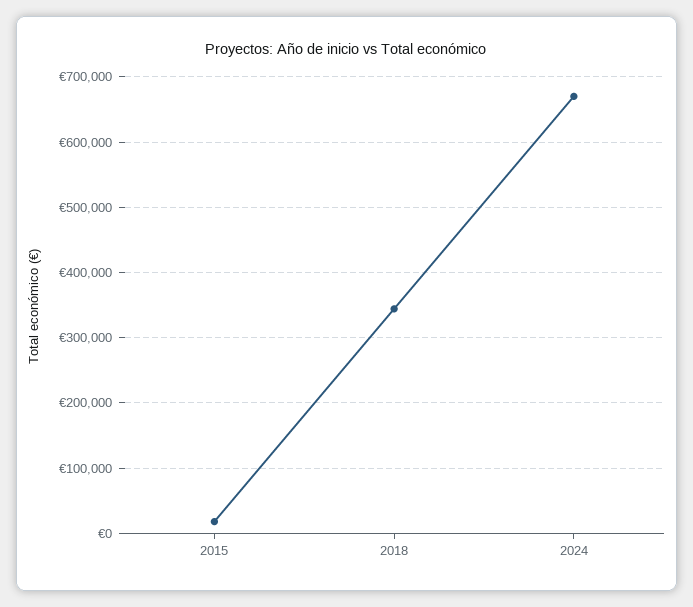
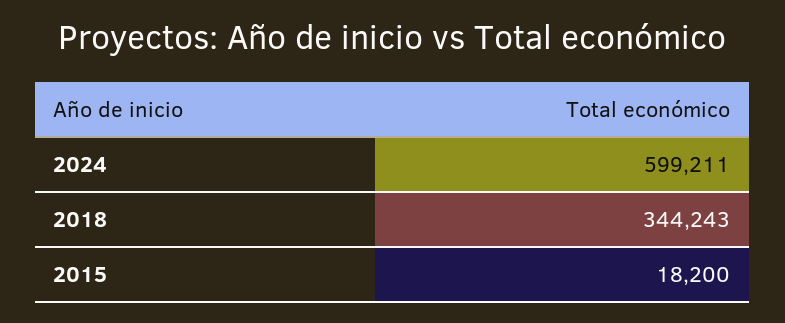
2024: 670000 -> 599211

